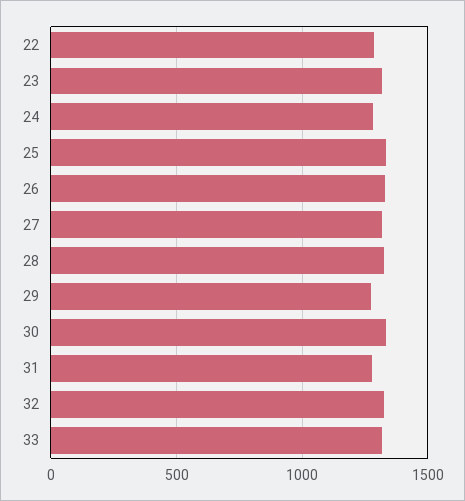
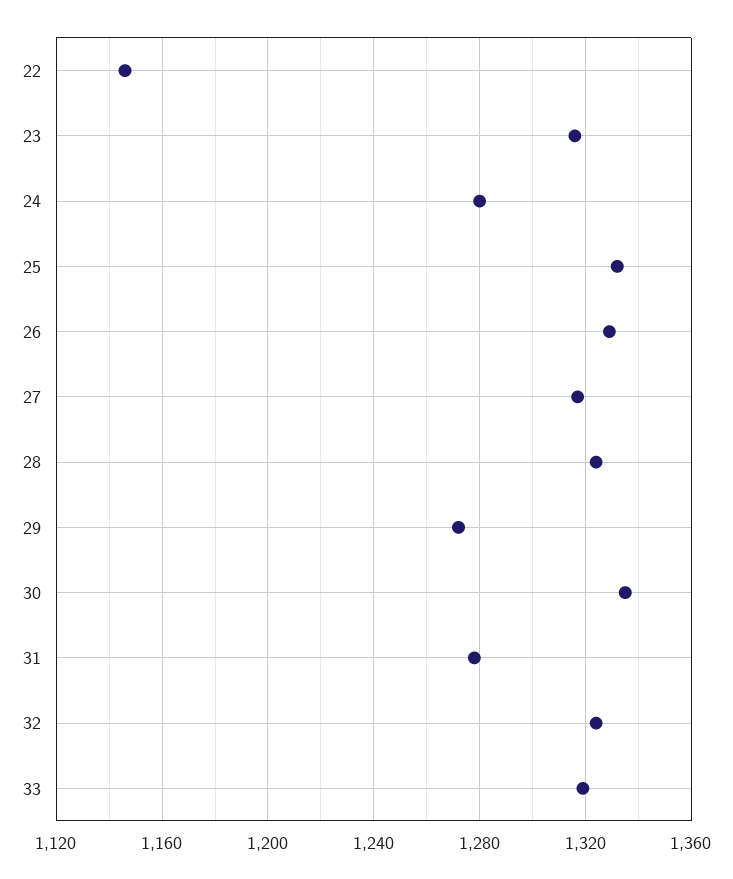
22: 1300 -> 1145

